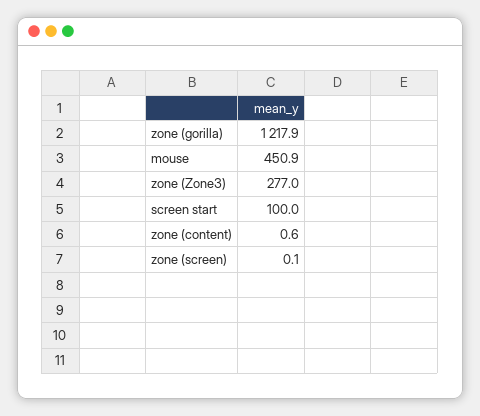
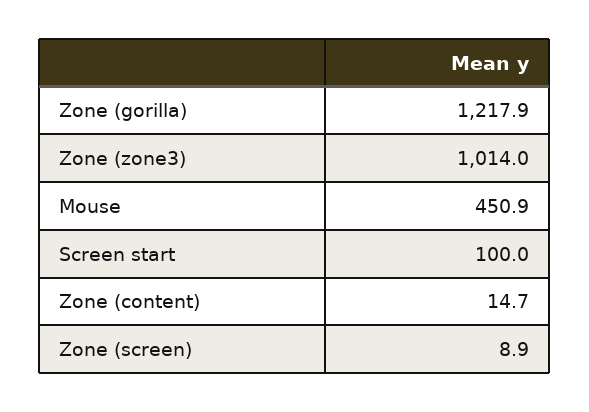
zone (Zone3): 277 -> 1014
zone (content): 0.6 -> 14.7
zone (screen): 0.1 -> 8.9

